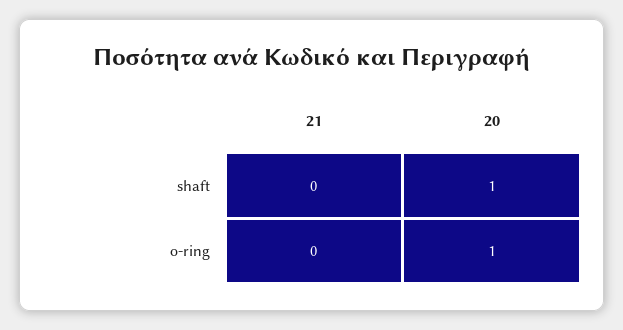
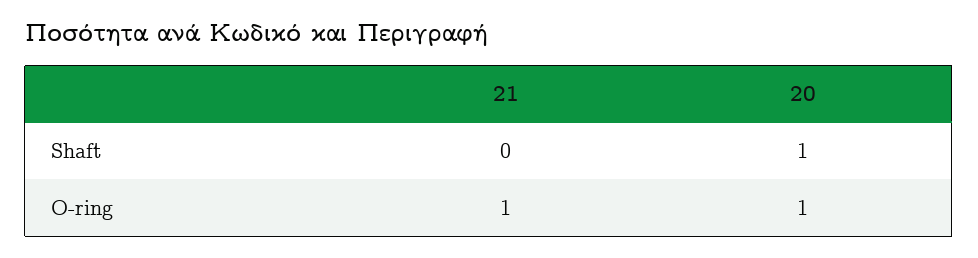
21, o-ring: 0 -> 1

